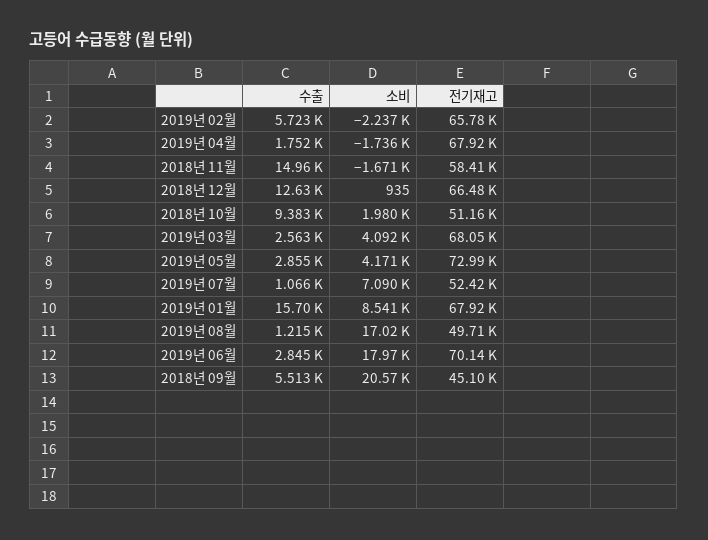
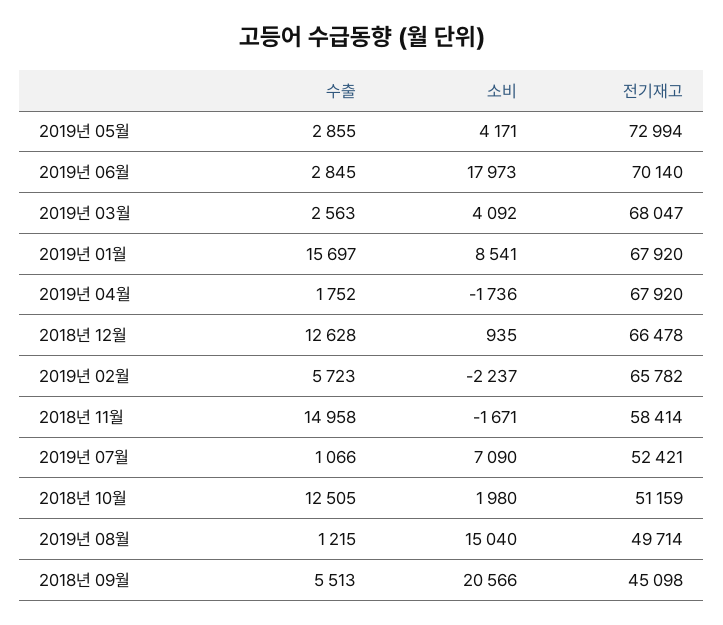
수출, 2018년 10월: 9383 -> 12505
소비, 2019년 08월: 17020 -> 15040

